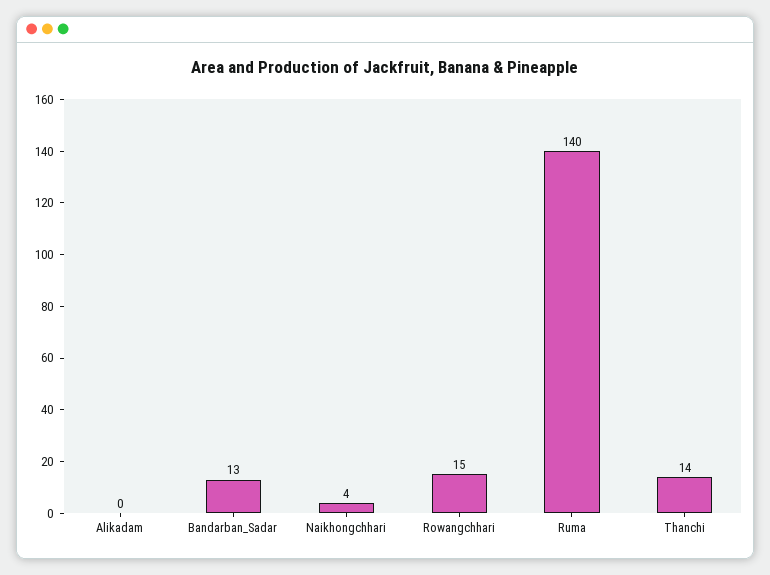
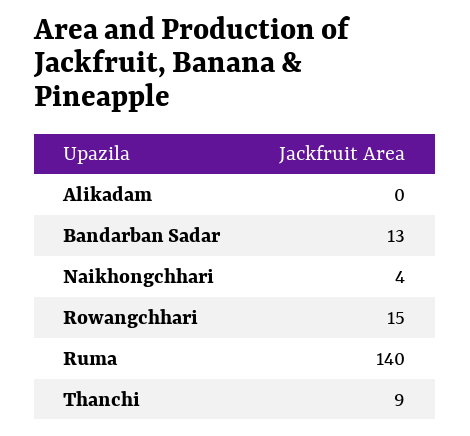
Thanchi: 14 -> 9

